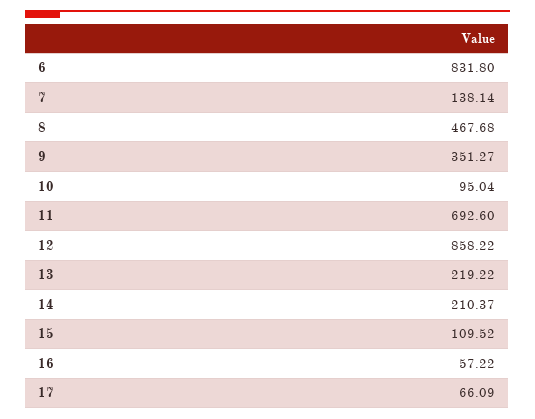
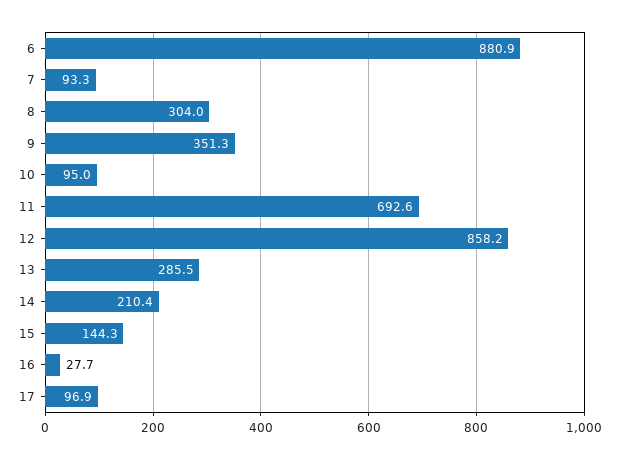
6: 831.8 -> 880.9
7: 138.14 -> 93.3
8: 467.68 -> 304
13: 219.22 -> 285.5
15: 109.52 -> 144.3
16: 57.22 -> 27.7
17: 66.09 -> 96.9

